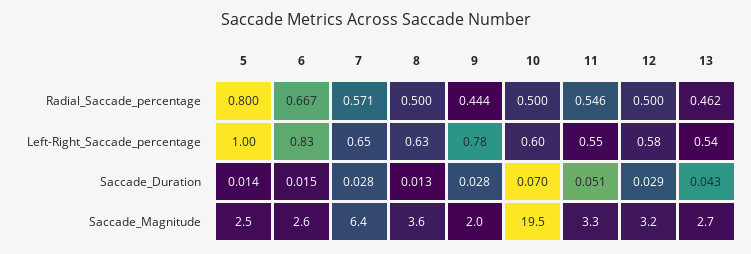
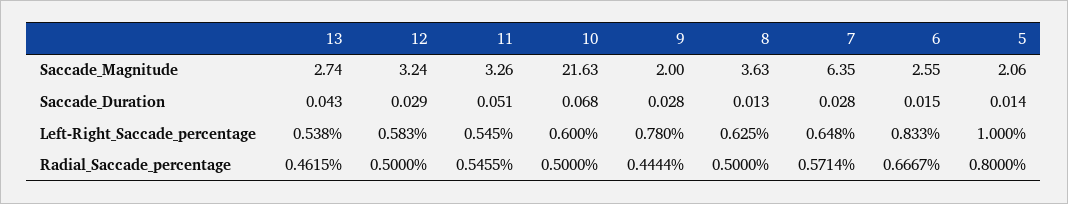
10, Saccade_Duration: 0.07 -> 0.068
5, Saccade_Magnitude: 2.5 -> 2.06
10, Saccade_Magnitude: 19.5 -> 21.63

